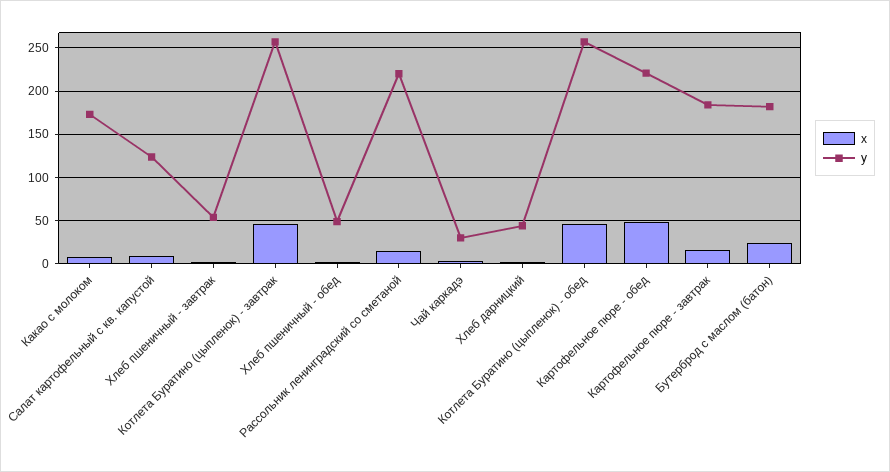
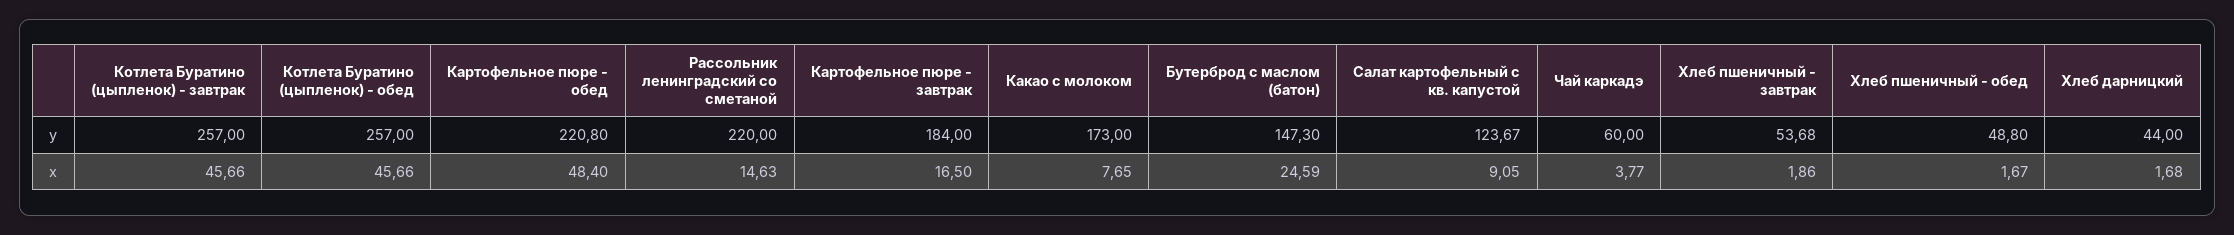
y, Чай каркадэ: 30 -> 60
y, Бутерброд с маслом (батон): 180 -> 147.3

